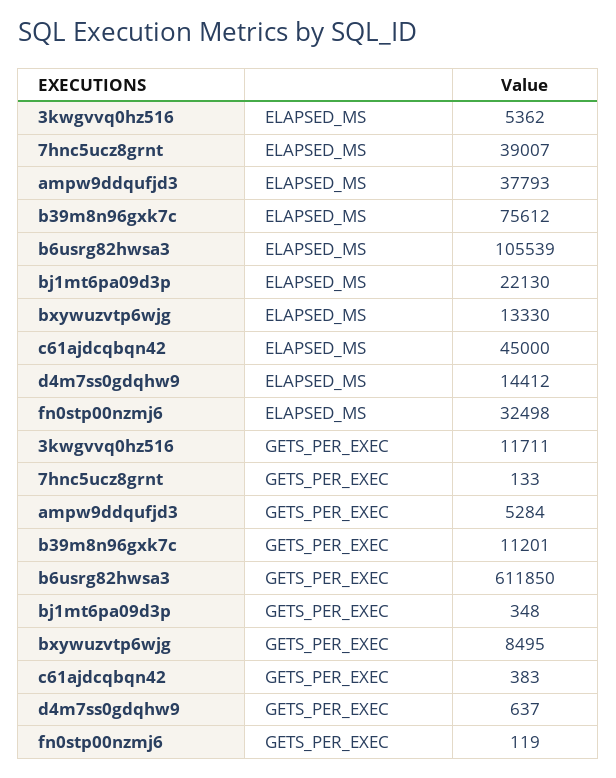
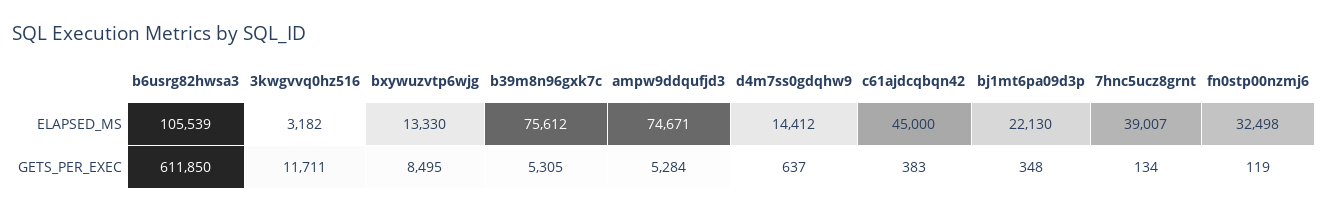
3kwgvvq0hz516, ELAPSED_MS: 5362 -> 3182
ampw9ddqufjd3, ELAPSED_MS: 37793 -> 74671
7hnc5ucz8grnt, GETS_PER_EXEC: 133 -> 134
b39m8n96gxk7c, GETS_PER_EXEC: 11201 -> 5305

